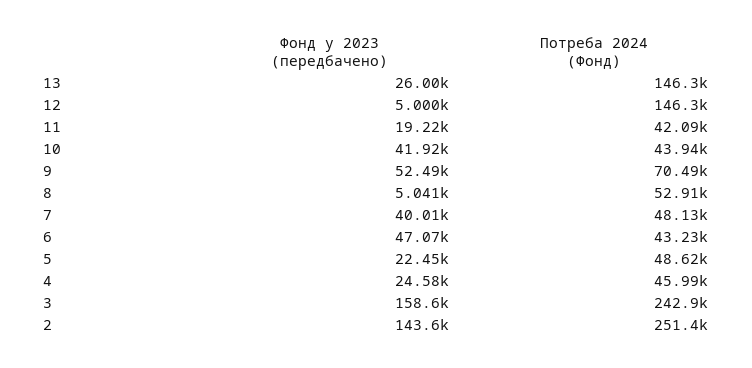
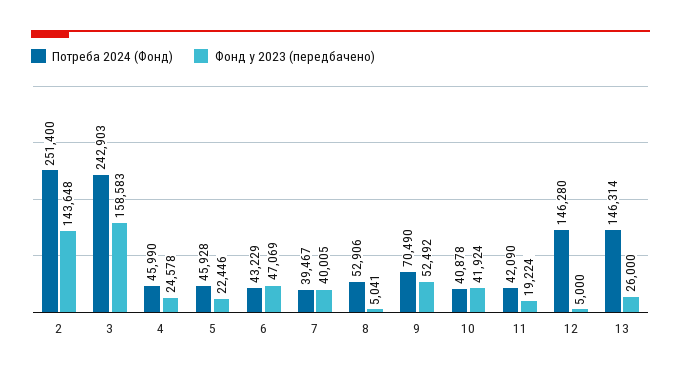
Потреба 2024 (Фонд), 10: 43940 -> 40878
Потреба 2024 (Фонд), 7: 48130 -> 39467
Потреба 2024 (Фонд), 5: 48620 -> 45928

